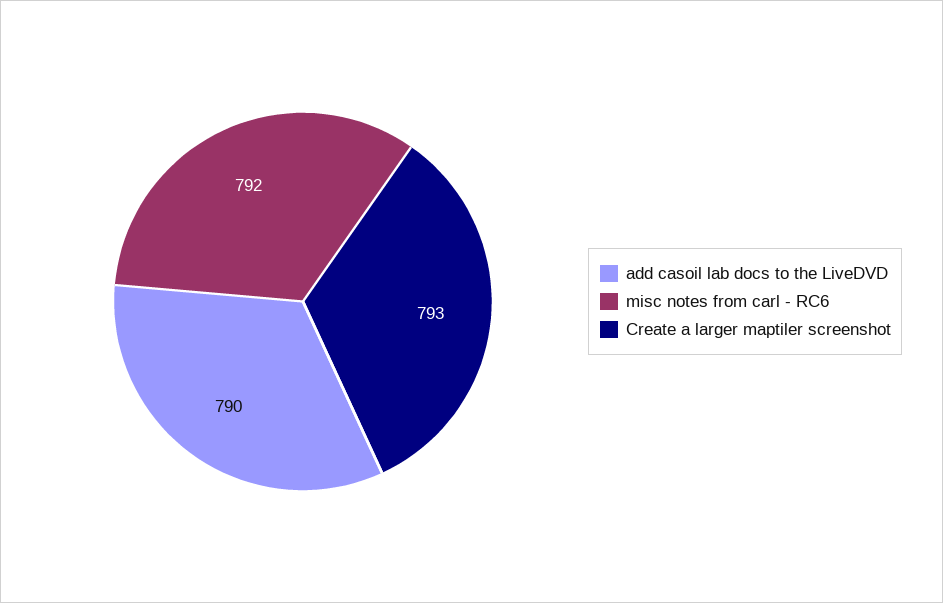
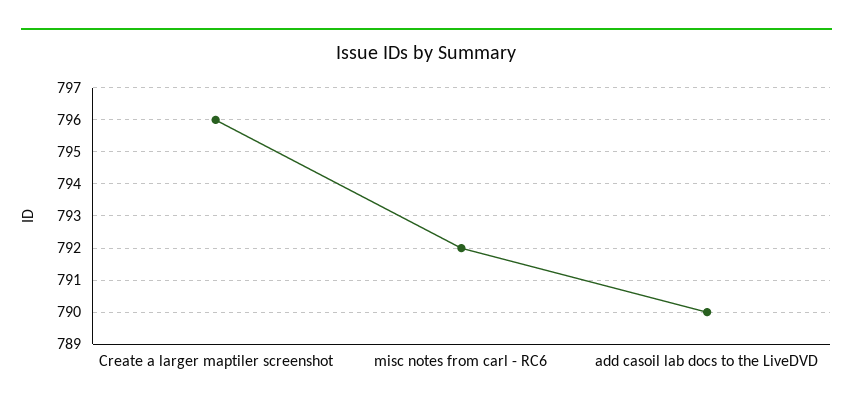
Create a larger maptiler screenshot: 793 -> 796

